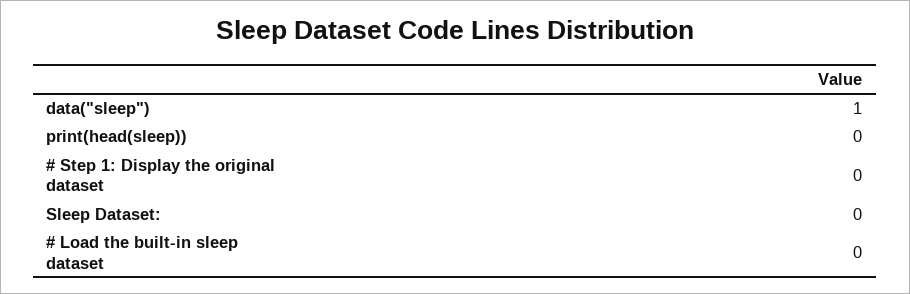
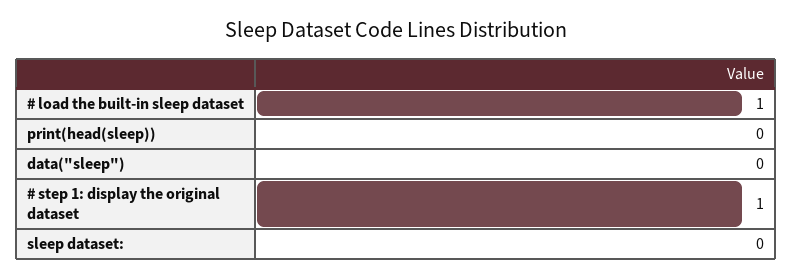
data("sleep"): 1 -> 0
# Step 1: Display the original dataset: 0 -> 1
# Load the built-in sleep dataset: 0 -> 1

